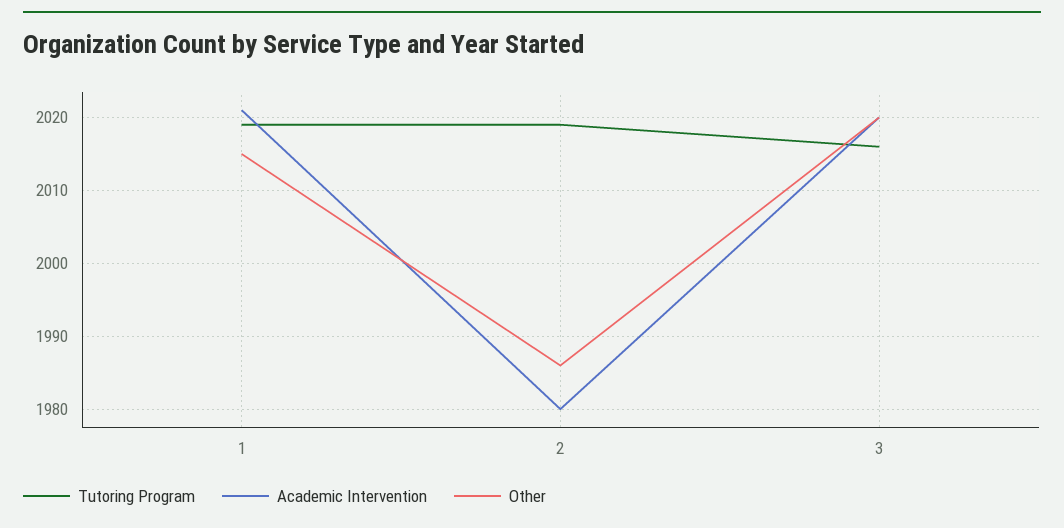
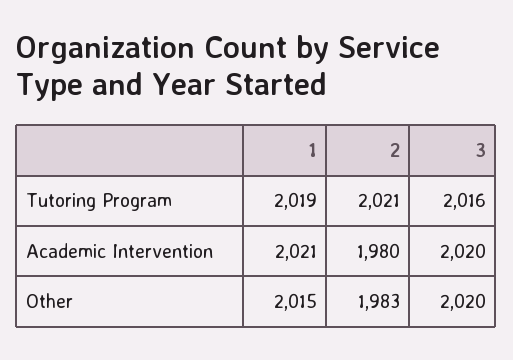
Tutoring Program, 2: 2019 -> 2021
Other, 2: 1986 -> 1983

